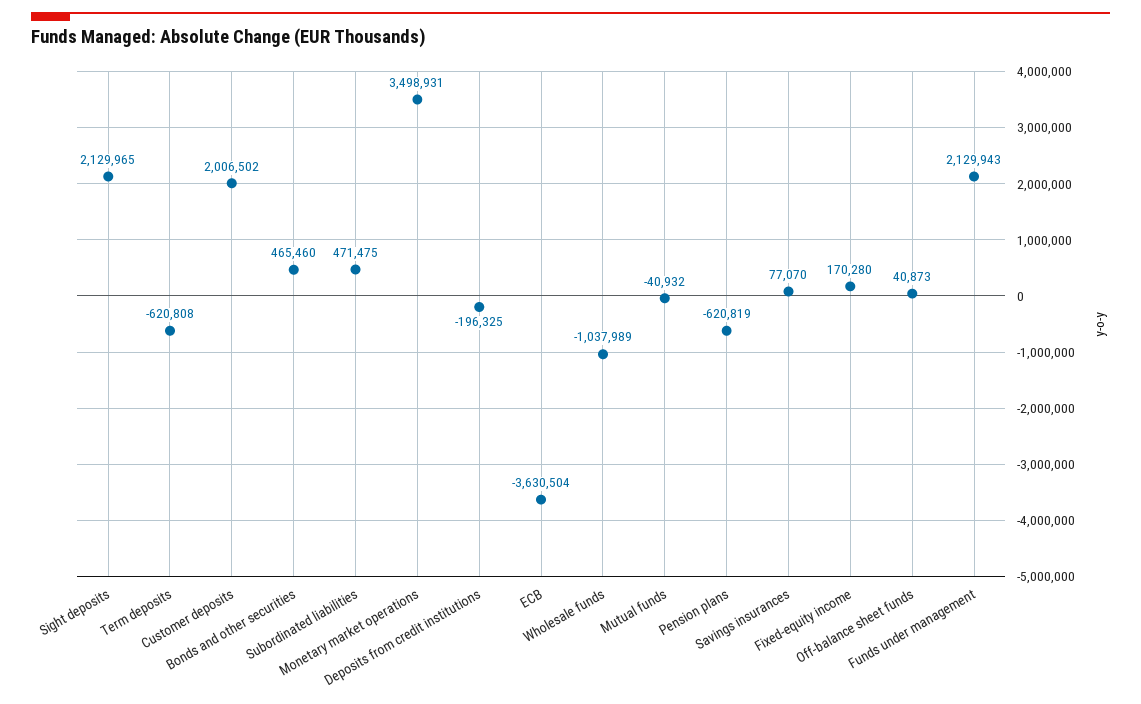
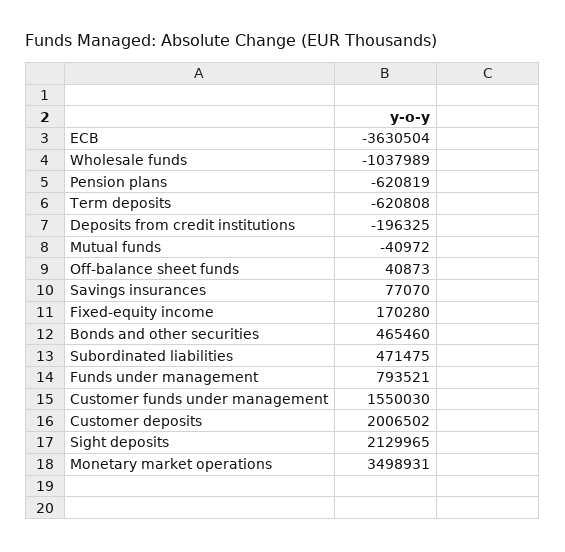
Mutual funds: -40932 -> -40972
Funds under management: 2129943 -> 793521
Customer funds under management: none -> 1550030

